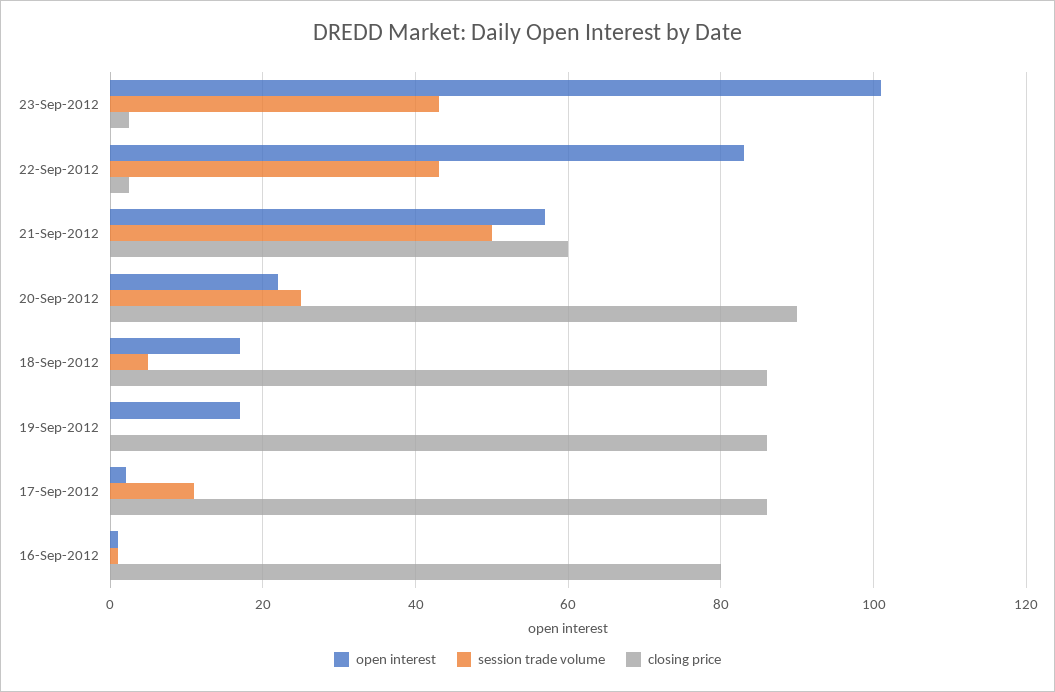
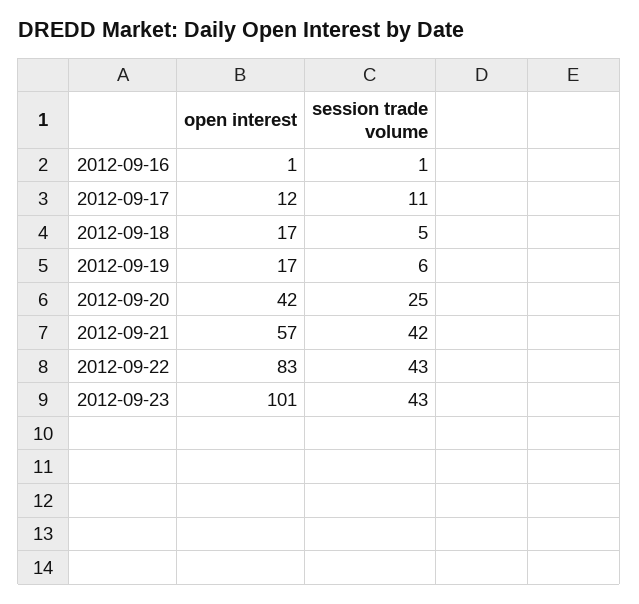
closing price, 23-Sep-2012: 2 -> none
closing price, 22-Sep-2012: 2 -> none
session trade volume, 21-Sep-2012: 50 -> 42
closing price, 21-Sep-2012: 60 -> none
open interest, 20-Sep-2012: 22 -> 42
closing price, 20-Sep-2012: 90 -> none
closing price, 18-Sep-2012: 86 -> none
session trade volume, 19-Sep-2012: 0 -> 6
closing price, 19-Sep-2012: 86 -> none
open interest, 17-Sep-2012: 2 -> 12
closing price, 17-Sep-2012: 86 -> none
closing price, 16-Sep-2012: 80 -> none

